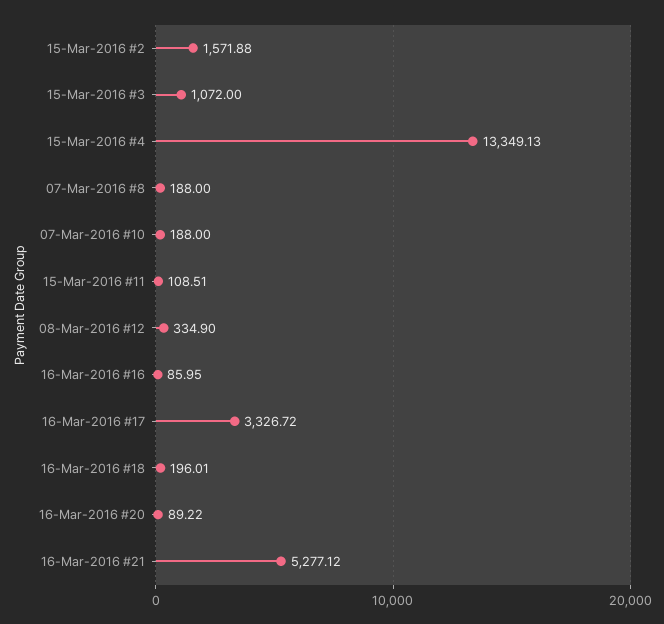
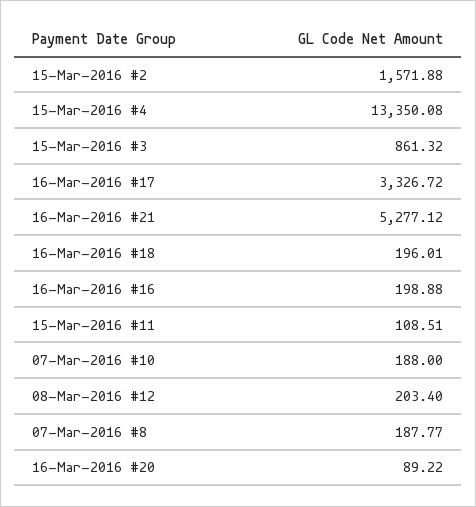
15-Mar-2016 #3: 1072 -> 861.32
15-Mar-2016 #4: 13349.13 -> 13350.08
07-Mar-2016 #8: 188 -> 187.77
08-Mar-2016 #12: 334.9 -> 203.4
16-Mar-2016 #16: 85.95 -> 198.88

